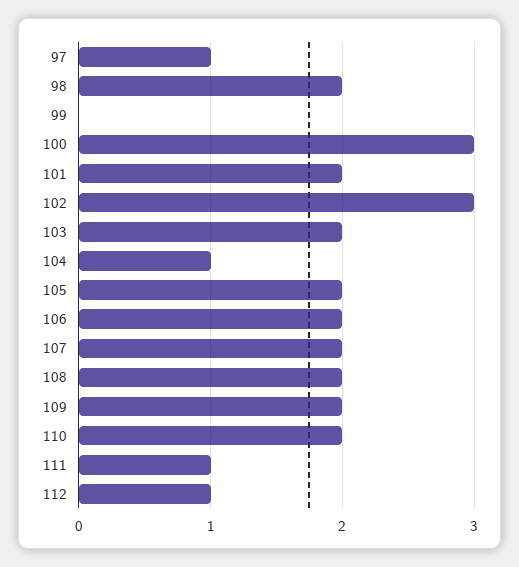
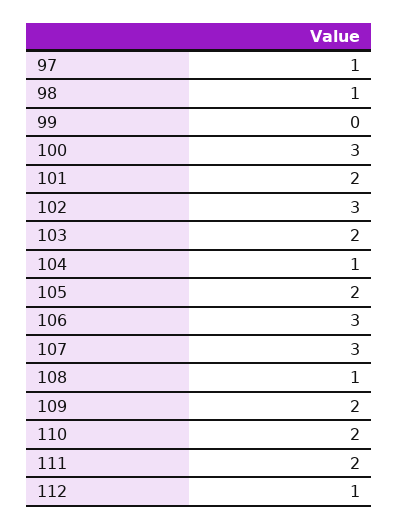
98: 2 -> 1
106: 2 -> 3
107: 2 -> 3
108: 2 -> 1
111: 1 -> 2

